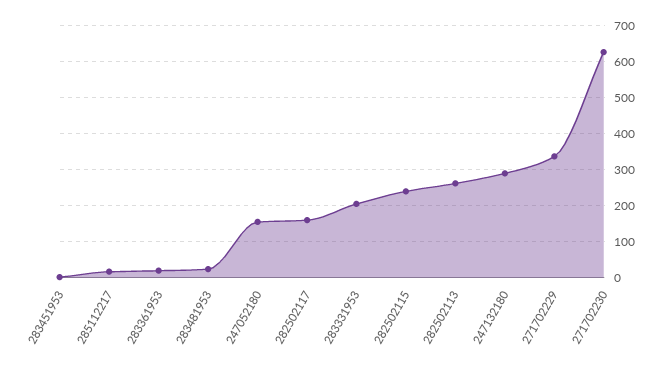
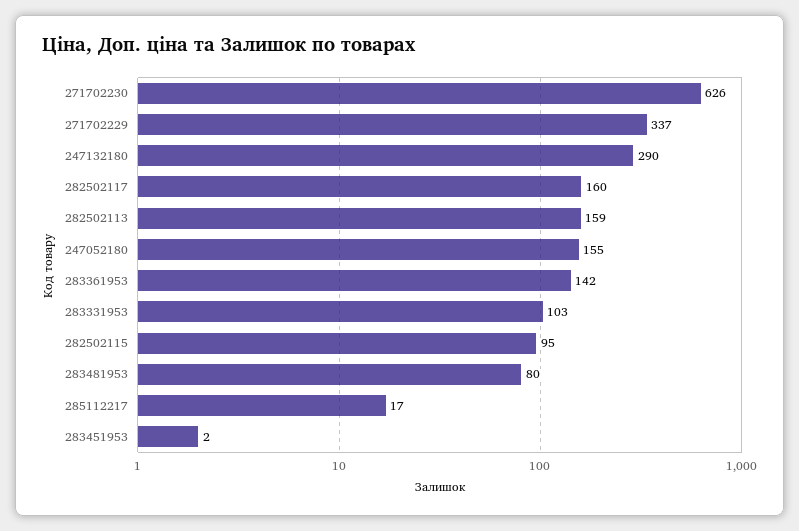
283361953: 20 -> 142
283481953: 20 -> 80
283331953: 200 -> 103
282502115: 240 -> 95
282502113: 260 -> 159

